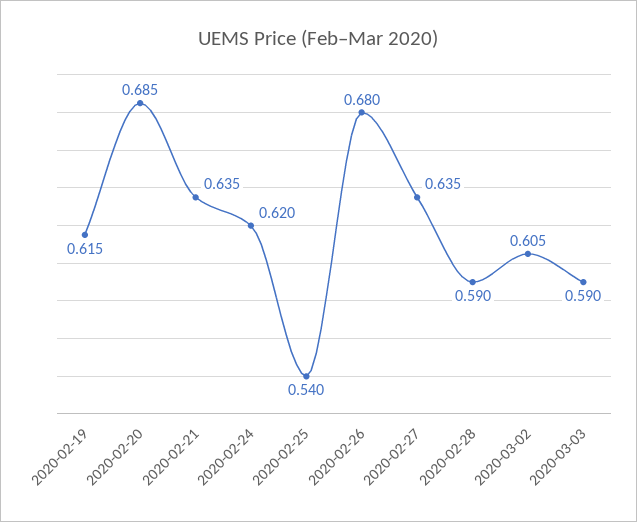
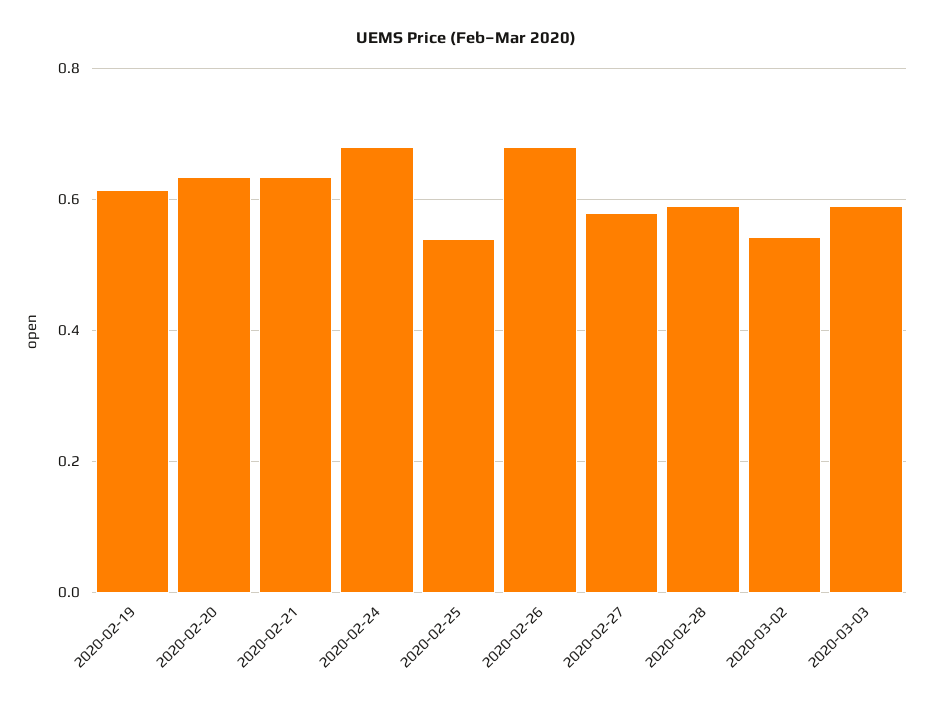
2020-02-20: 0.685 -> 0.64
2020-02-24: 0.62 -> 0.68
2020-02-27: 0.635 -> 0.58
2020-03-02: 0.605 -> 0.54

